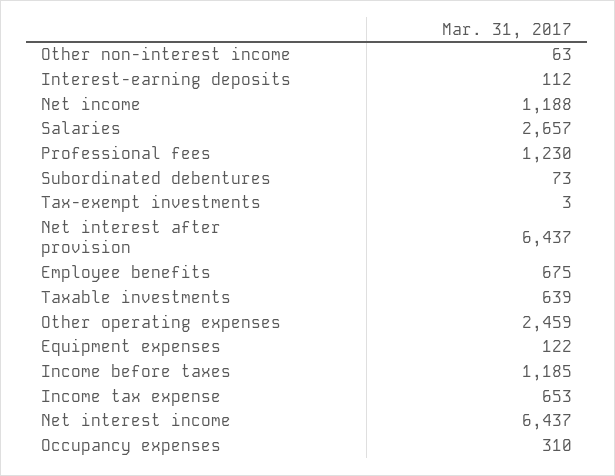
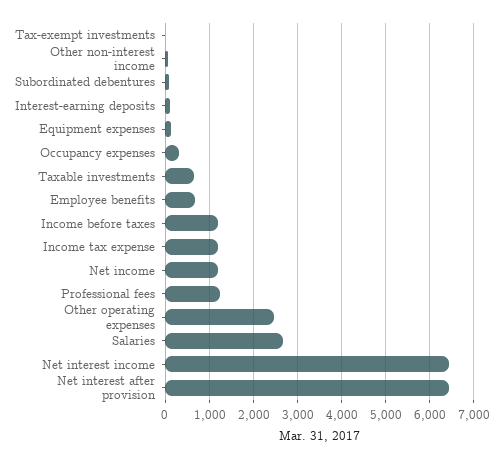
Income tax expense: 653 -> 1200

